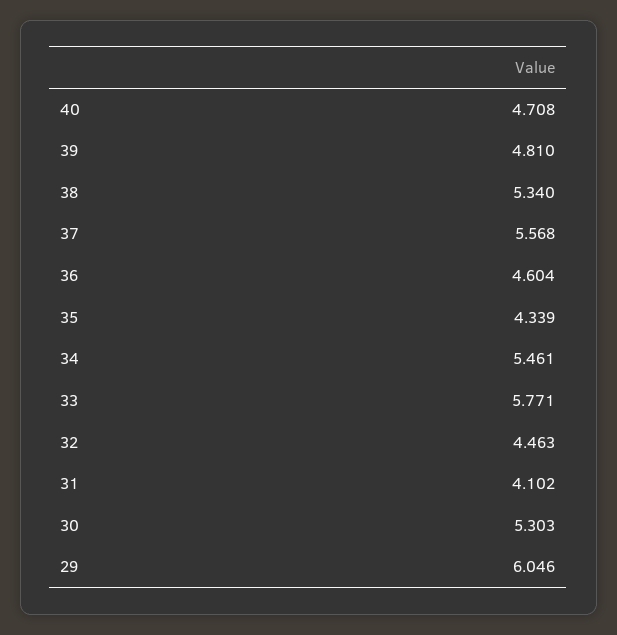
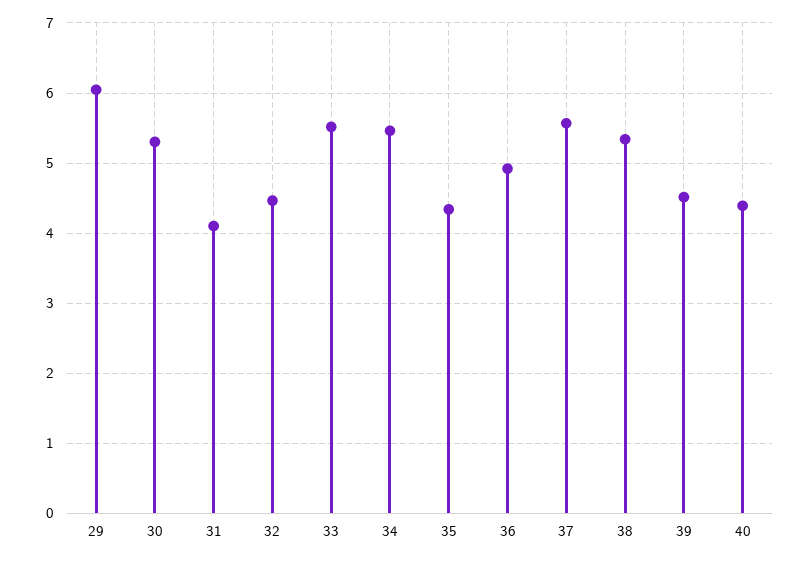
40: 4.708 -> 4.4
39: 4.81 -> 4.5
36: 4.604 -> 4.9
33: 5.771 -> 5.5

